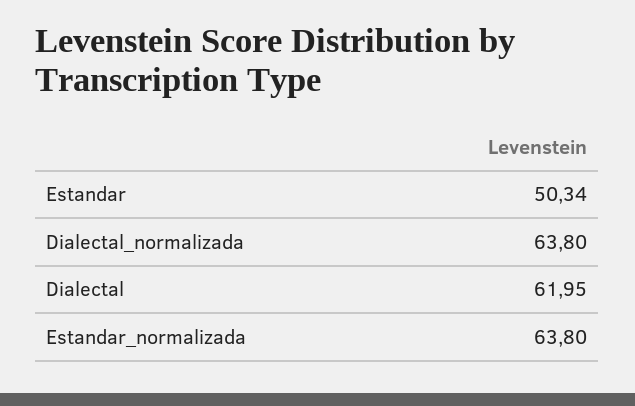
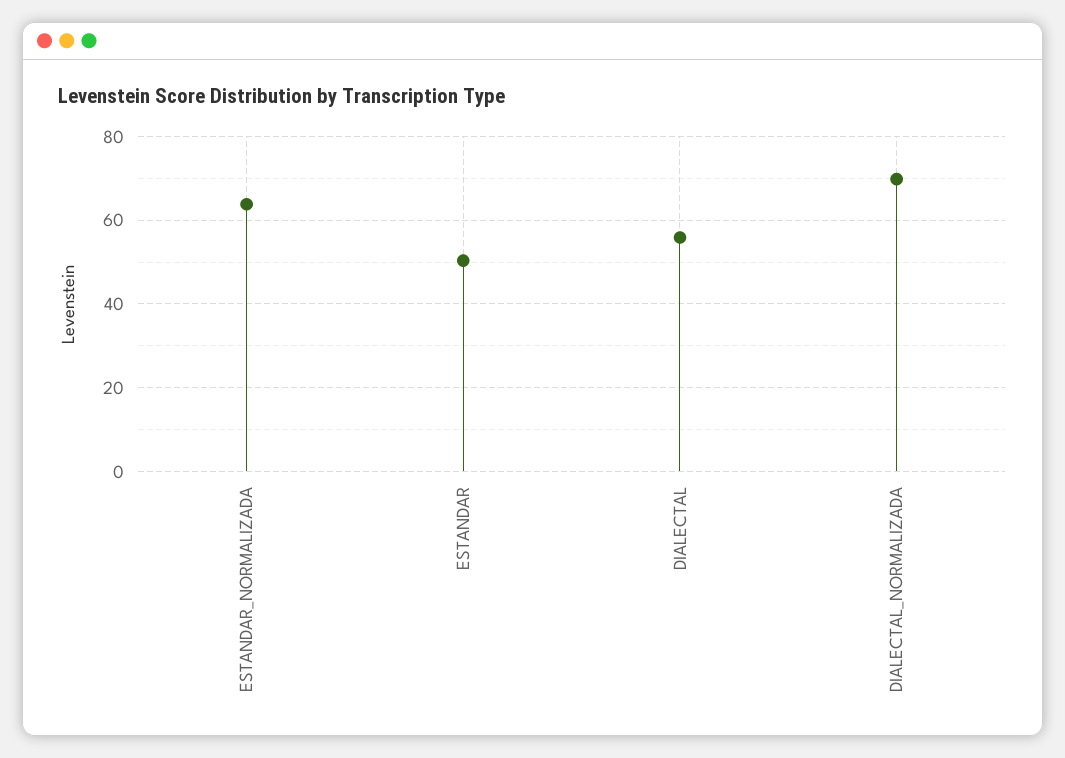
Dialectal_normalizada: 63.8 -> 70
Dialectal: 61.95 -> 56

